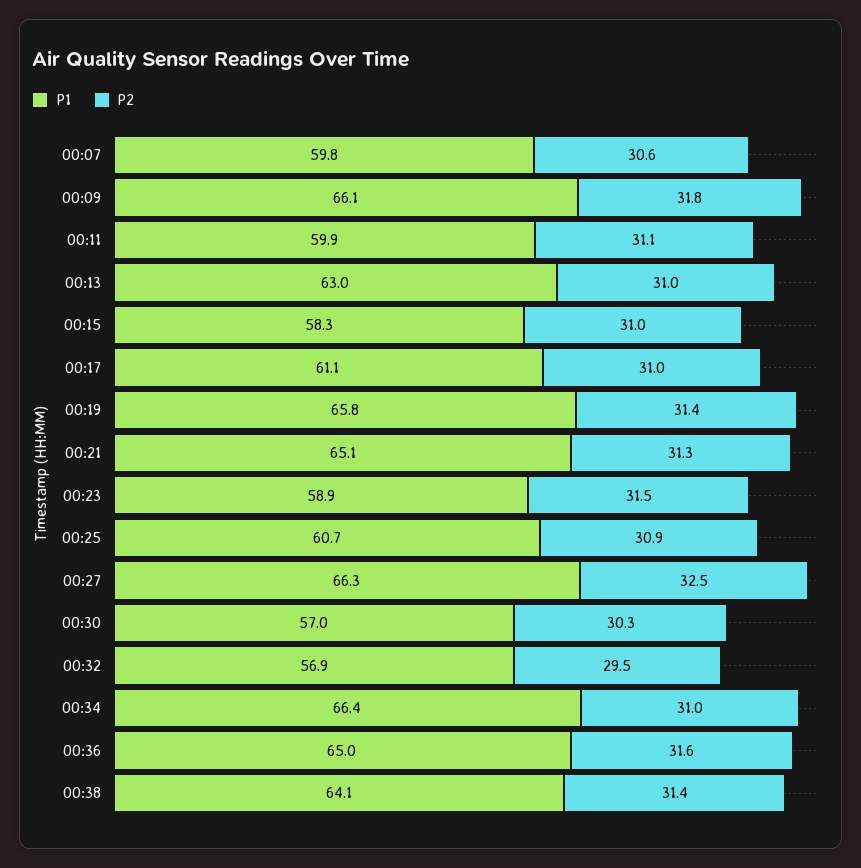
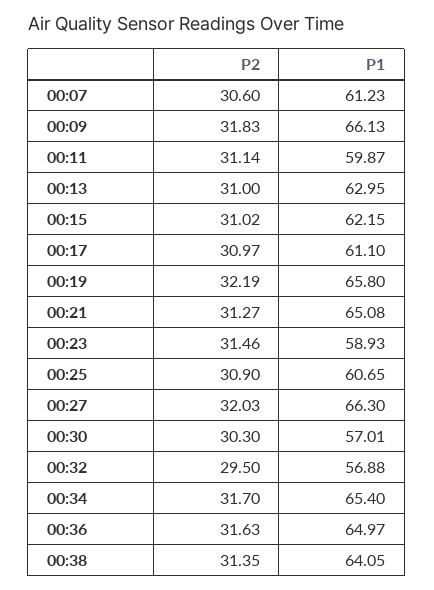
P1, 00:07: 59.8 -> 61.23
P1, 00:15: 58.3 -> 62.15
P2, 00:19: 31.4 -> 32.19
P2, 00:27: 32.5 -> 32.03
P1, 00:34: 66.4 -> 65.4
P2, 00:34: 31 -> 31.7

